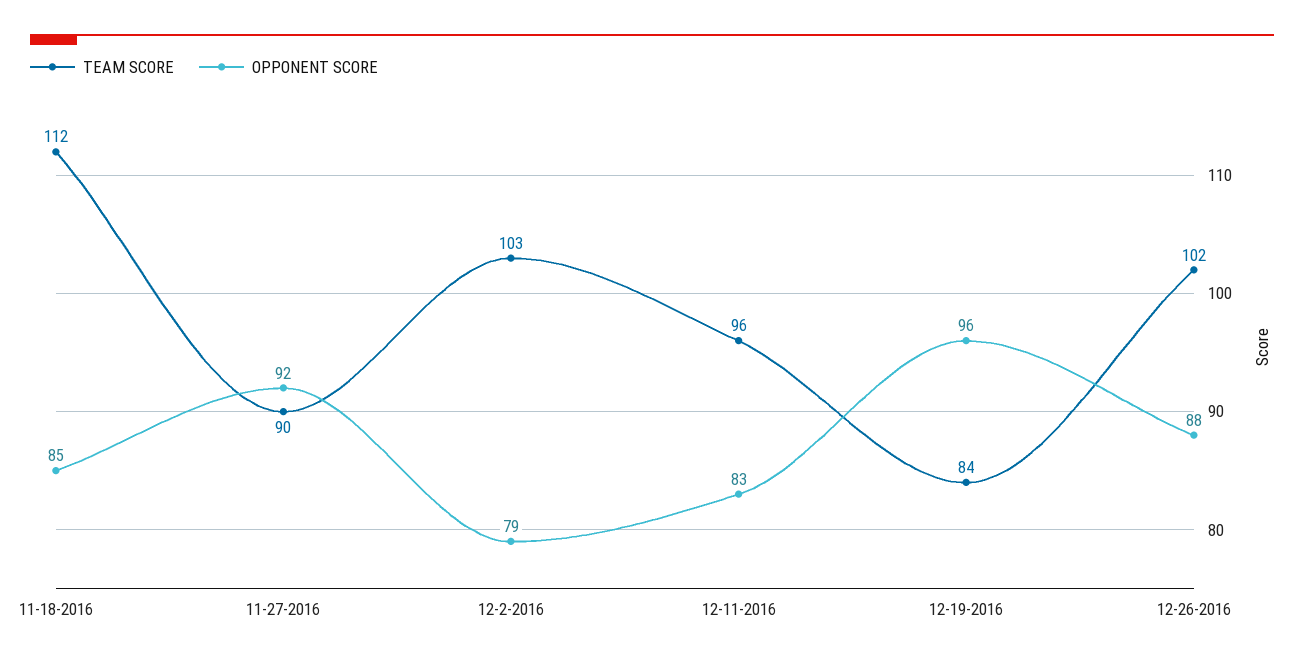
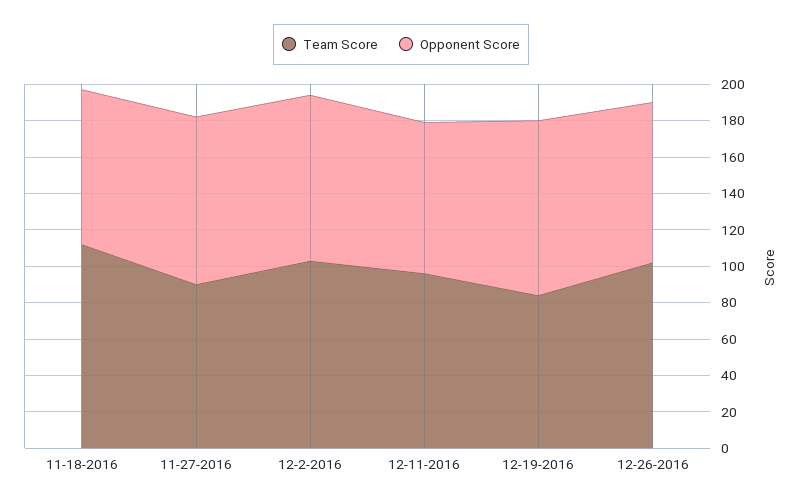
OPPONENT SCORE, 12-2-2016: 79 -> 90

